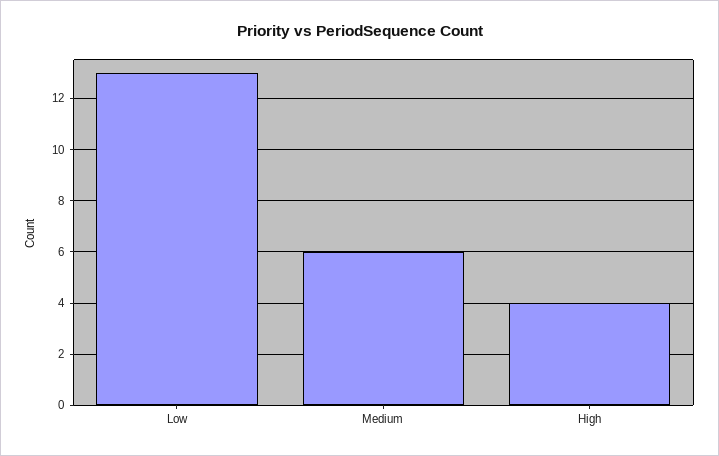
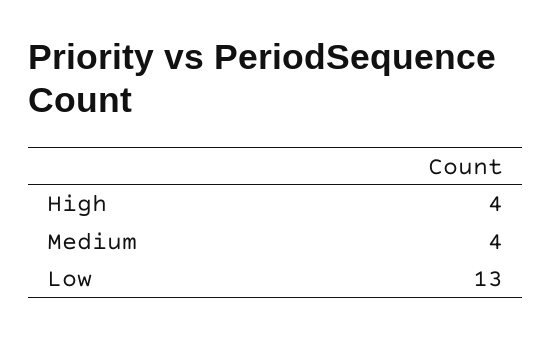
Medium: 6 -> 4

